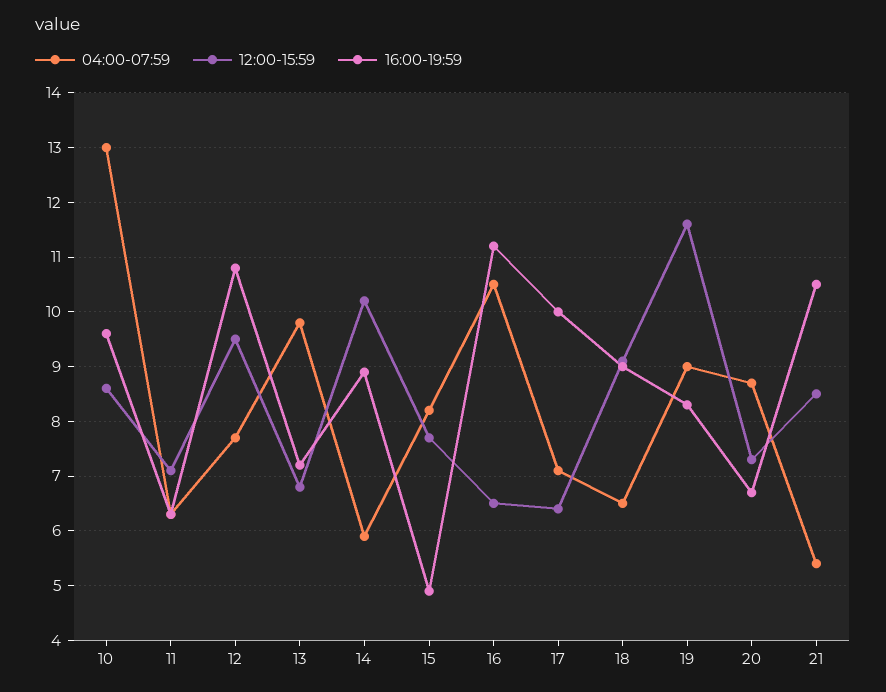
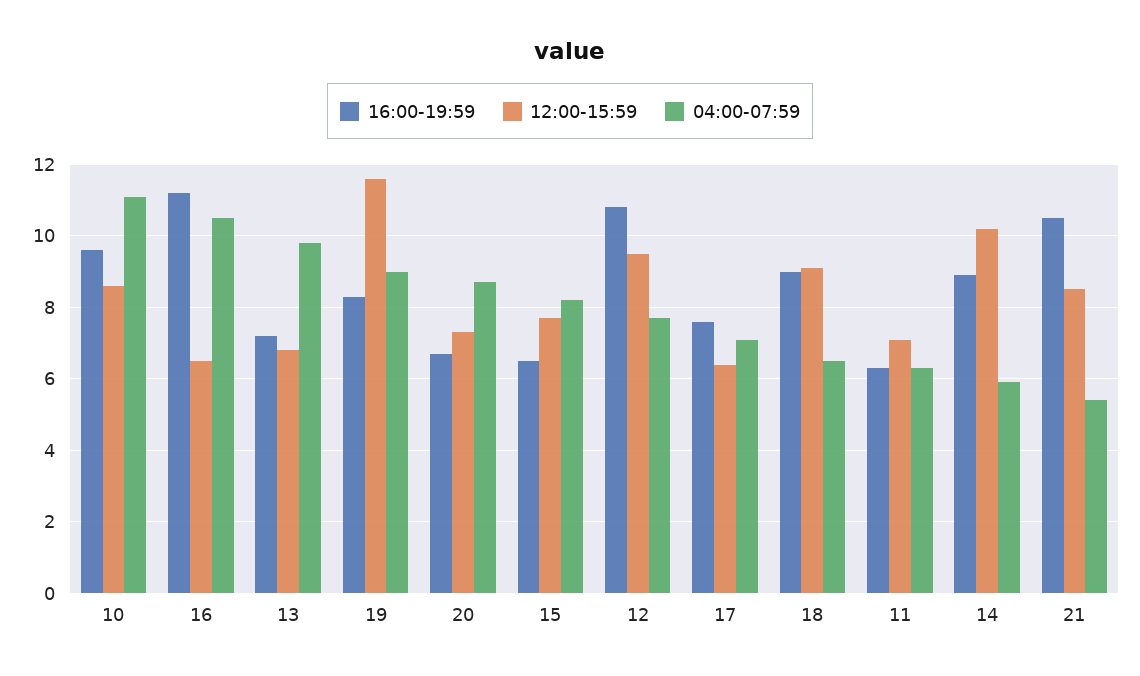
04:00-07:59, 10: 13 -> 11
16:00-19:59, 15: 5 -> 6.5
16:00-19:59, 17: 10 -> 7.5

